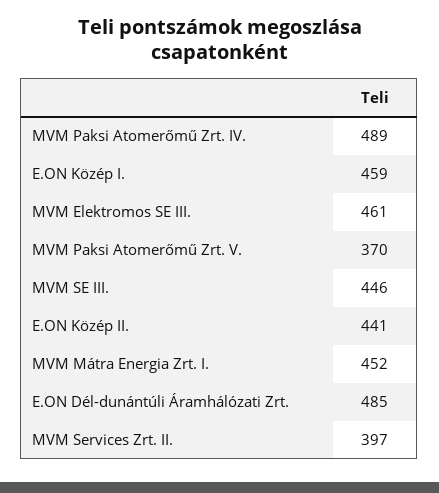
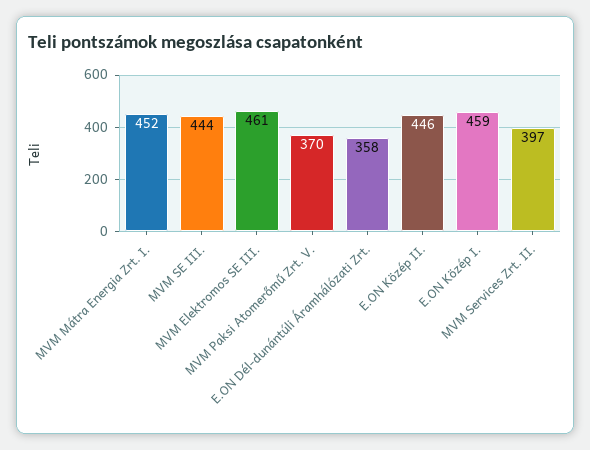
MVM Paksi Atomerőmű Zrt. IV.: 489 -> none
MVM SE III.: 446 -> 444
E.ON Közép II.: 441 -> 446
E.ON Dél-dunántúli Áramhálózati Zrt.: 485 -> 358

